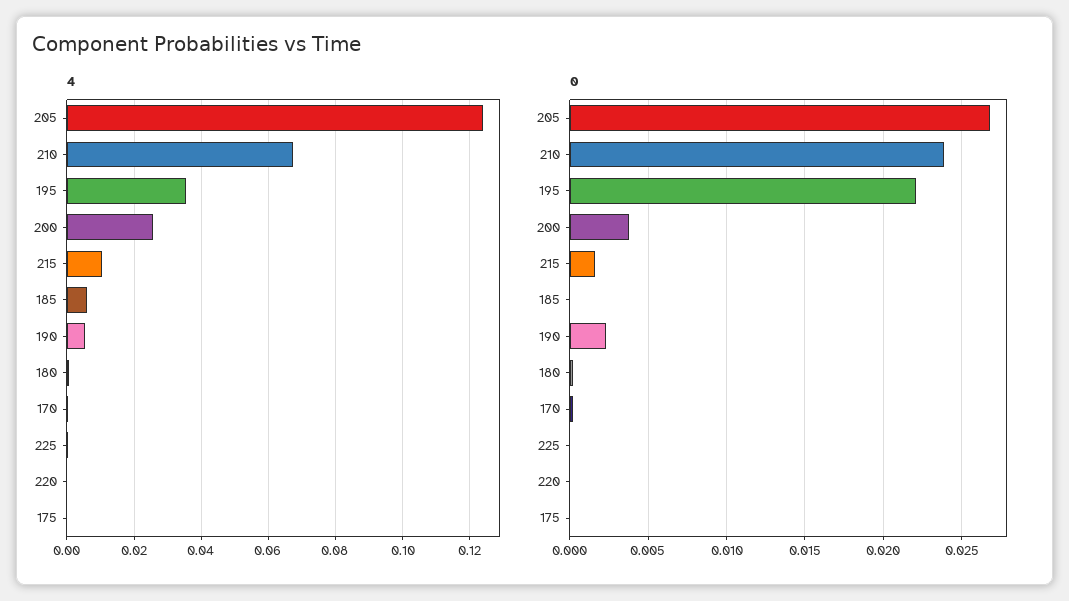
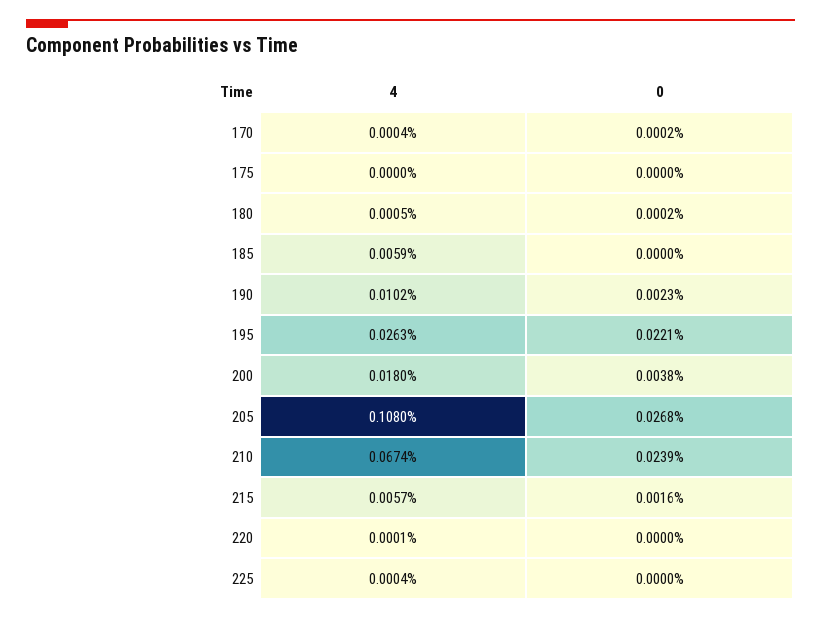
4, 205: 0.124 -> 0.108
4, 195: 0.036 -> 0.0263
4, 200: 0.026 -> 0.018
4, 215: 0.01 -> 0.0057
4, 190: 0.006 -> 0.0102

